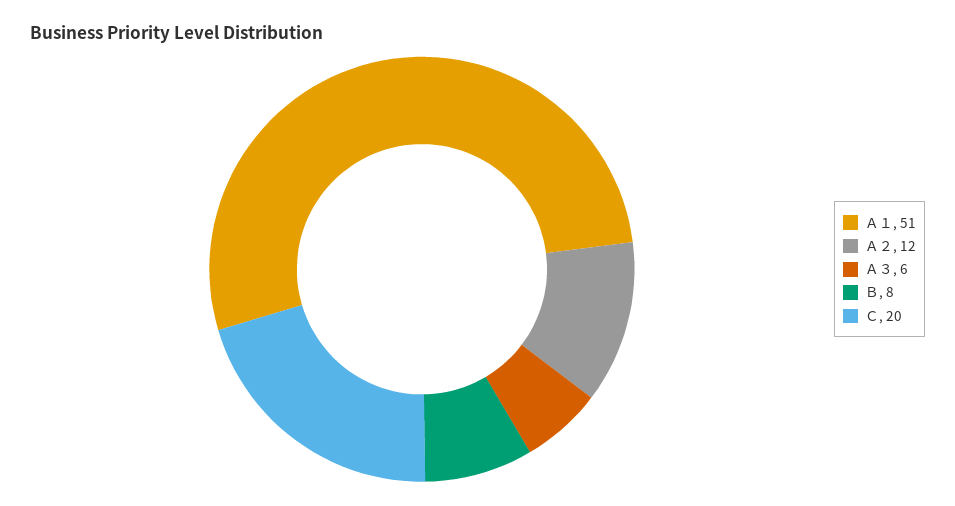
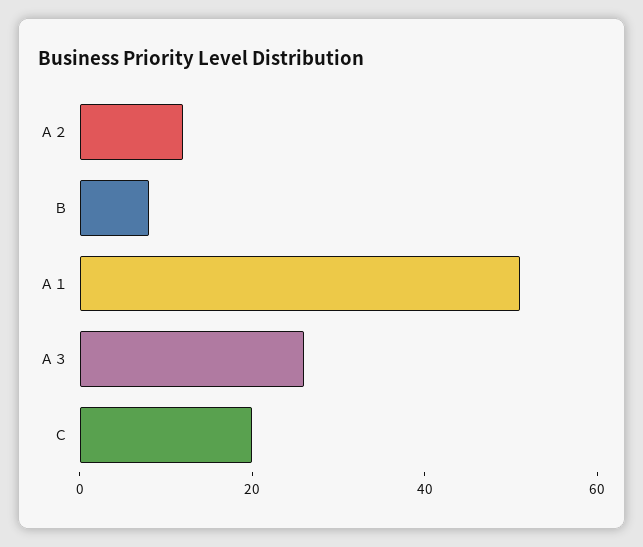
Ａ３: 6 -> 25

